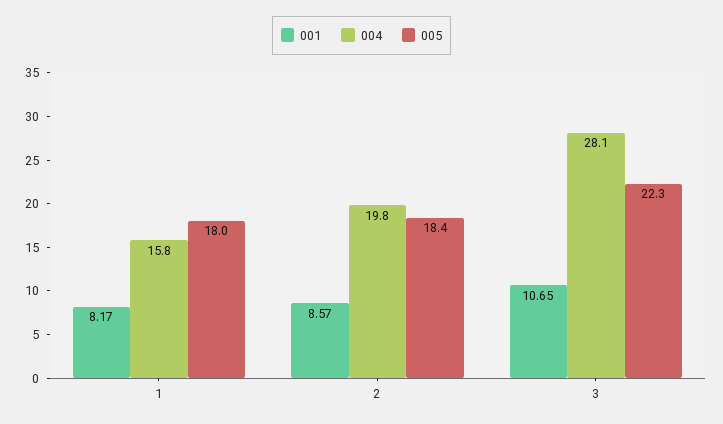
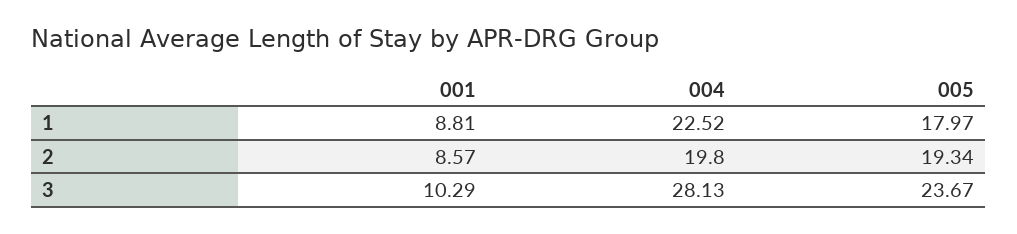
001, 1: 8.17 -> 8.81
004, 1: 15.8 -> 22.52
005, 2: 18.4 -> 19.34
001, 3: 10.65 -> 10.29
005, 3: 22.3 -> 23.67

